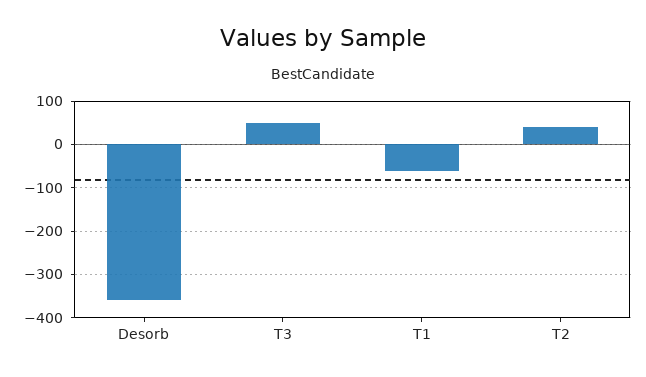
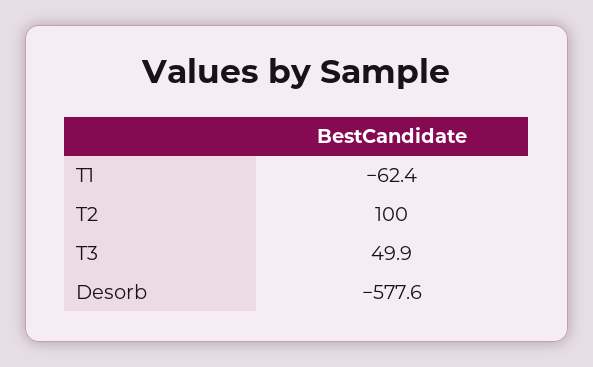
Desorb: -360 -> -577.6
T2: 40 -> 100

